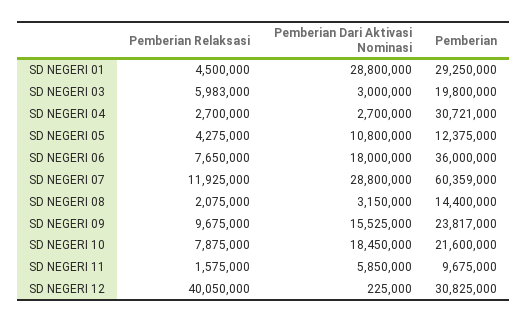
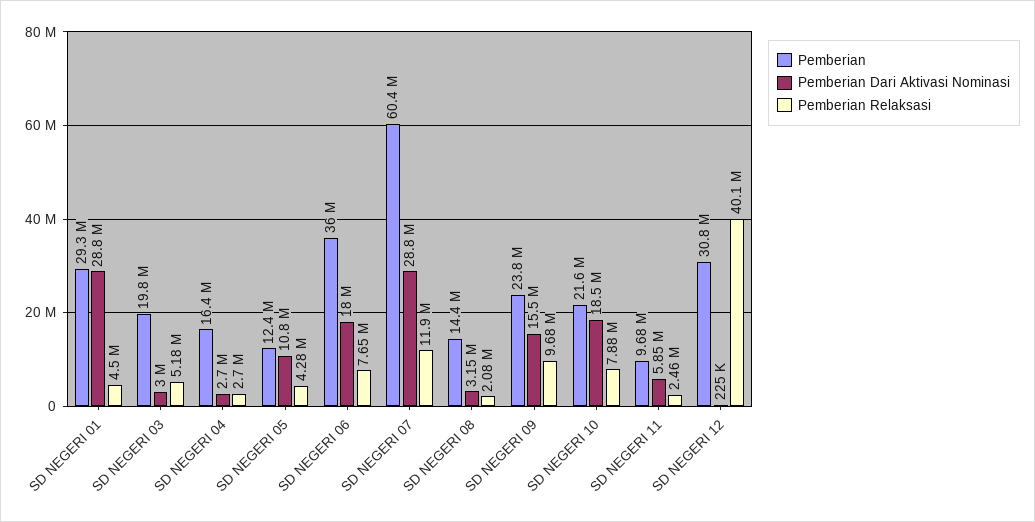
Pemberian Relaksasi, SD NEGERI 03: 5983000 -> 5180000
Pemberian, SD NEGERI 04: 30721000 -> 16400000
Pemberian Relaksasi, SD NEGERI 11: 1575000 -> 2460000

